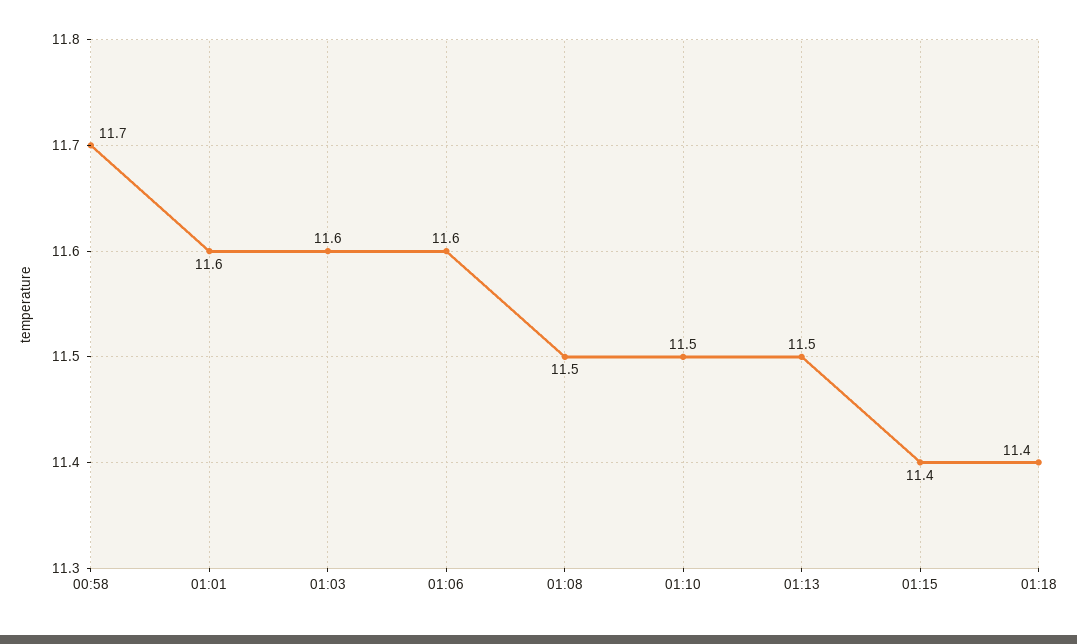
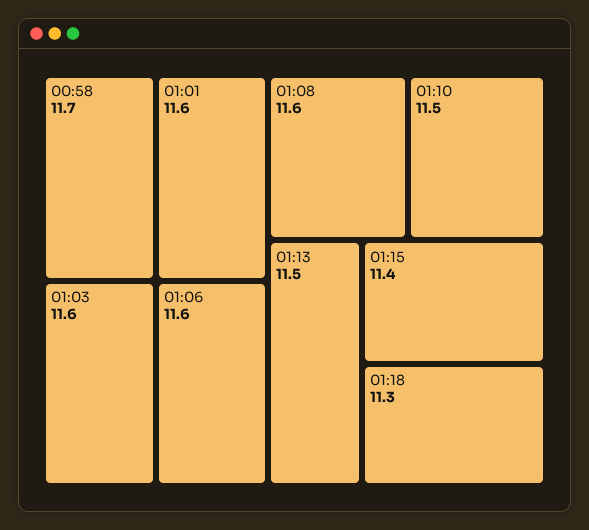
01:08: 11.5 -> 11.6
01:18: 11.4 -> 11.3

